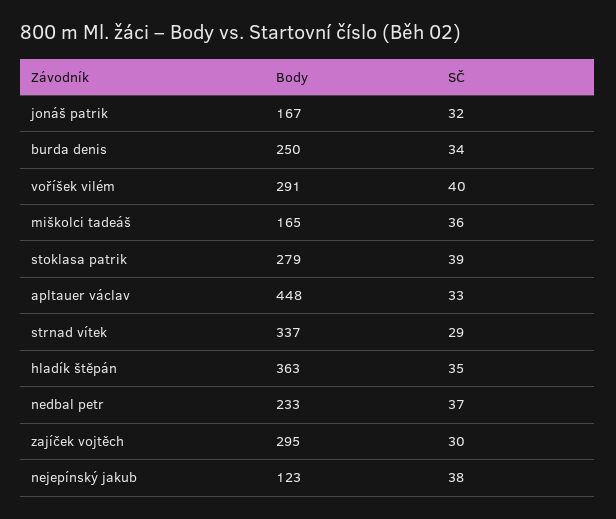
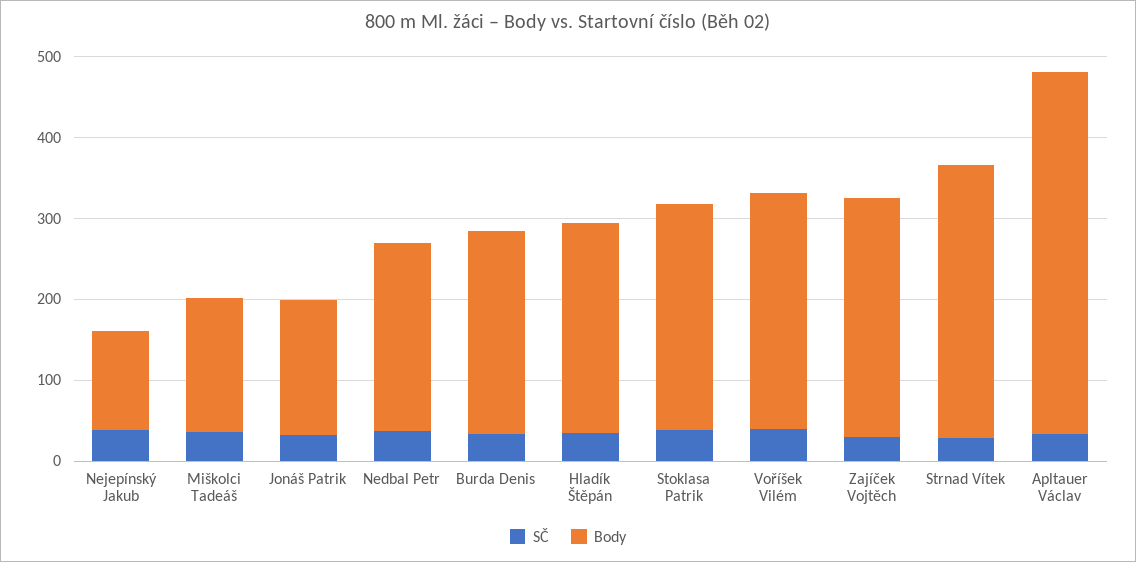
Body, hladík štěpán: 363 -> 260

